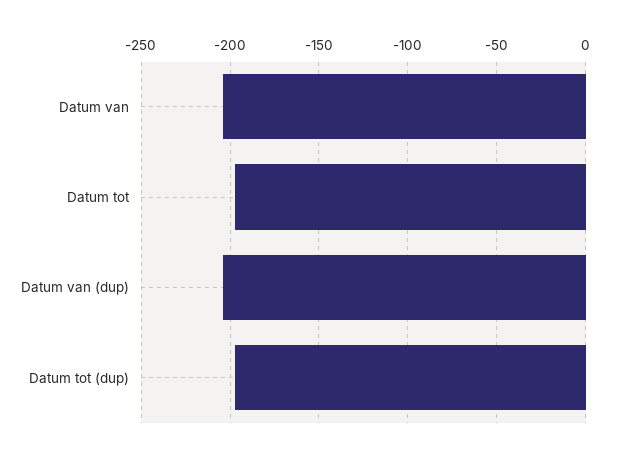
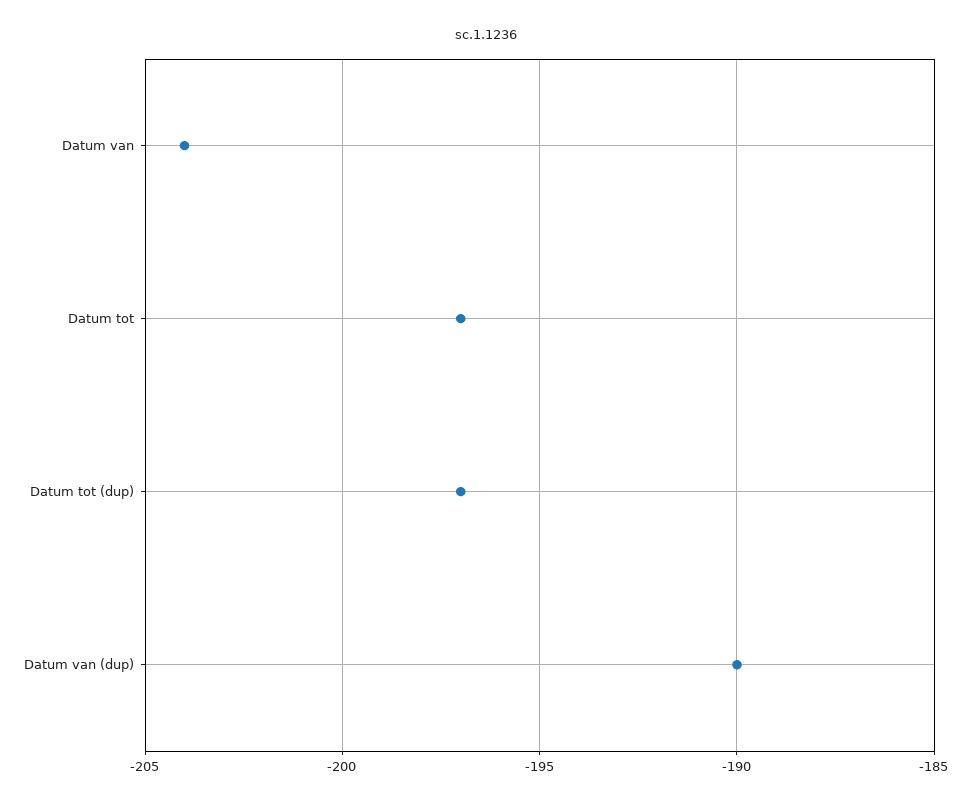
Datum van (dup): -205 -> -190

